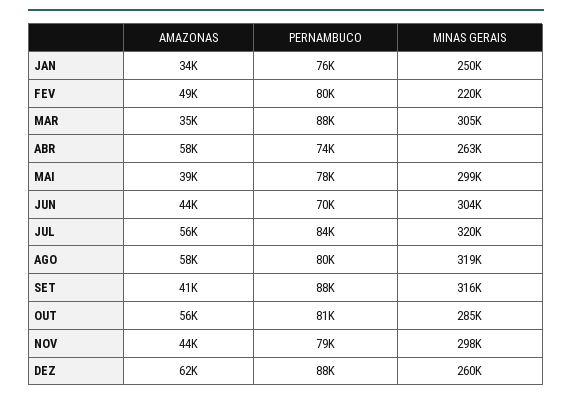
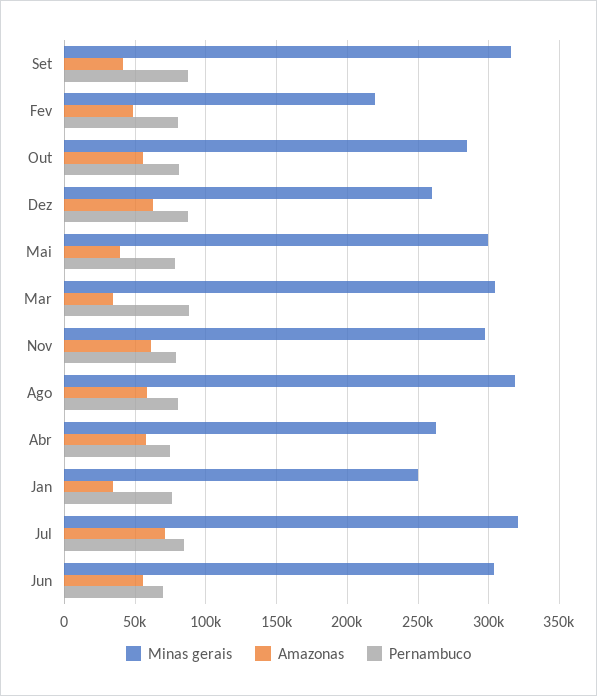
AMAZONAS, JUN: 44000 -> 55000
AMAZONAS, JUL: 56000 -> 70000
AMAZONAS, NOV: 44000 -> 60000

